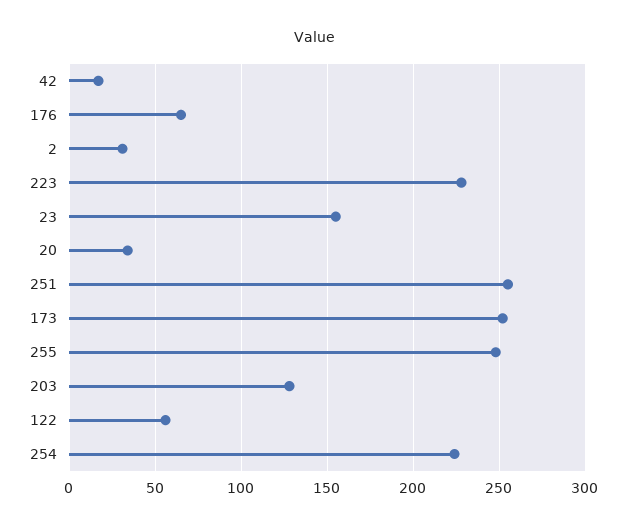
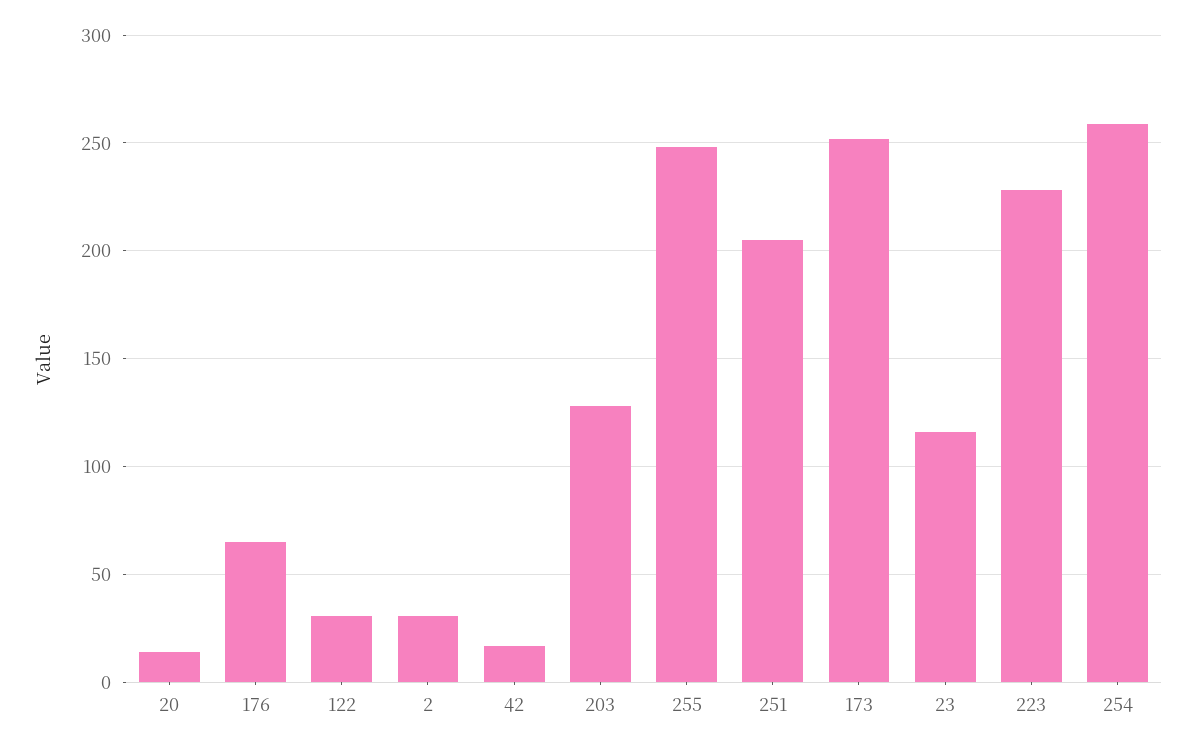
23: 155 -> 115
20: 35 -> 15
251: 255 -> 205
122: 55 -> 30
254: 225 -> 260

